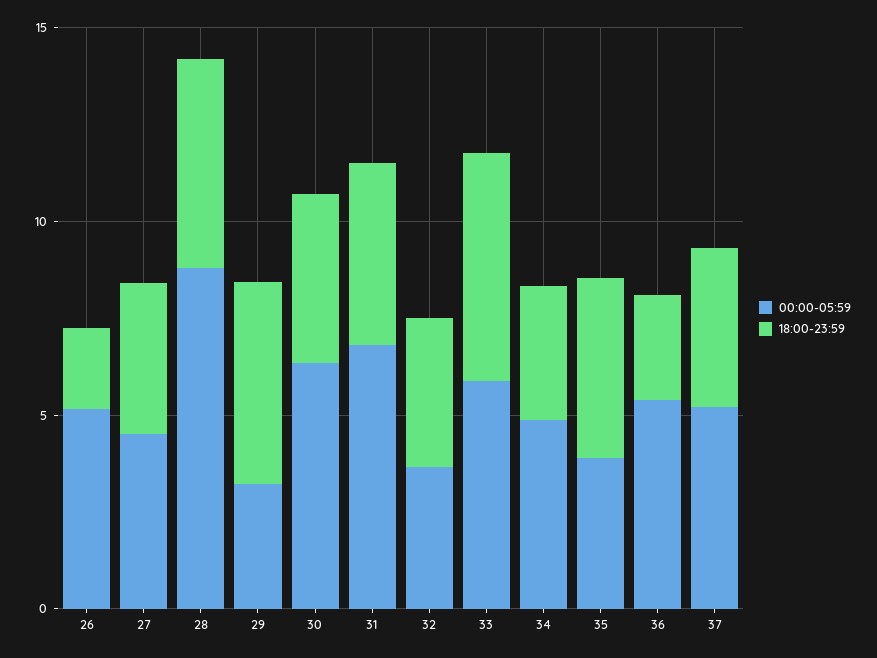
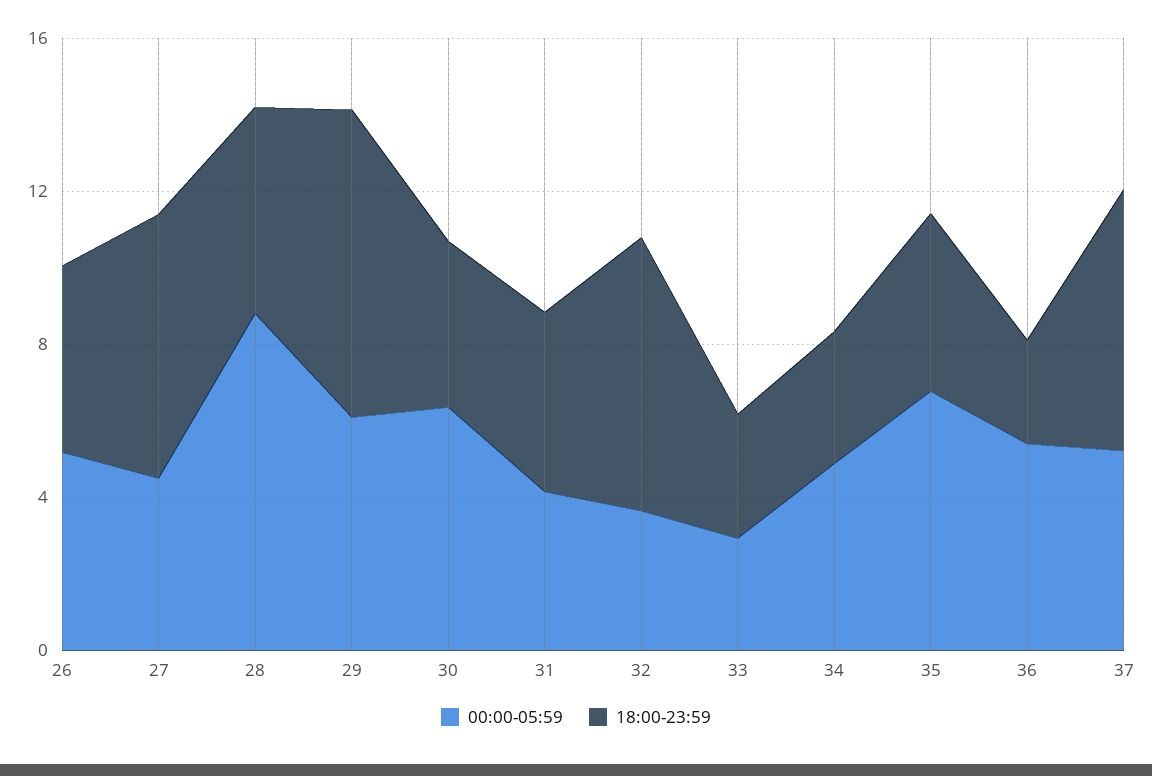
18:00-23:59, 26: 2 -> 5
18:00-23:59, 27: 4 -> 7
00:00-05:59, 29: 3 -> 6
18:00-23:59, 29: 5 -> 8
00:00-05:59, 31: 7 -> 4
18:00-23:59, 32: 4 -> 7
00:00-05:59, 33: 6 -> 3
18:00-23:59, 33: 6 -> 3
00:00-05:59, 35: 4 -> 7
18:00-23:59, 37: 4 -> 7

